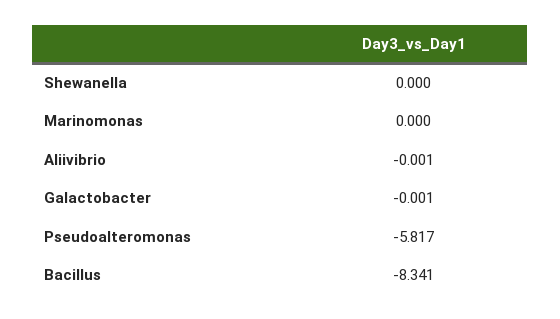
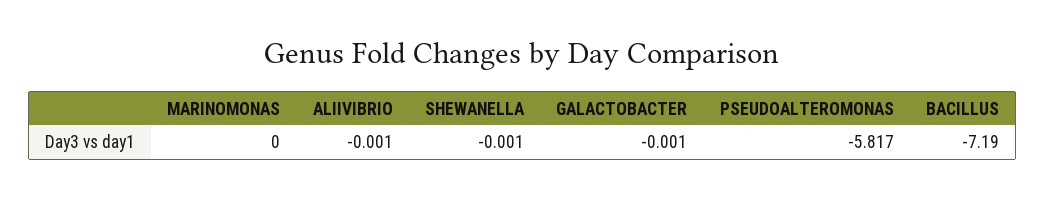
Shewanella: 0 -> -0.001
Bacillus: -8.341 -> -7.19

